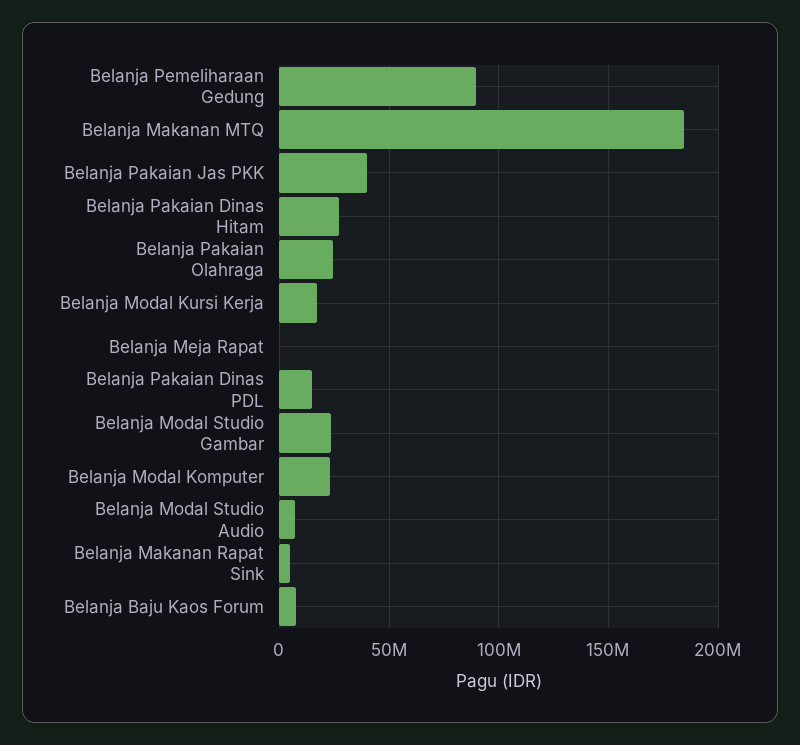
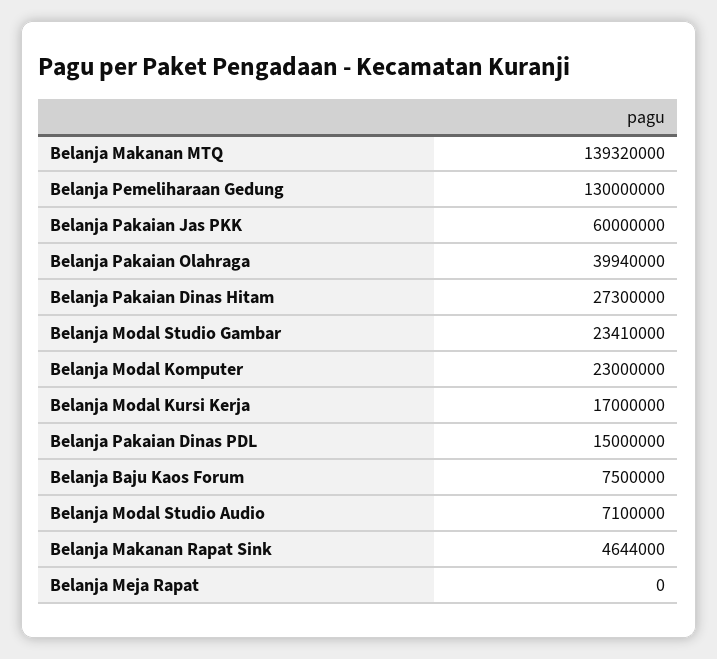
Belanja Pemeliharaan Gedung: 90000000 -> 130000000
Belanja Makanan MTQ: 185000000 -> 139320000
Belanja Pakaian Jas PKK: 40000000 -> 60000000
Belanja Pakaian Olahraga: 25000000 -> 39940000

